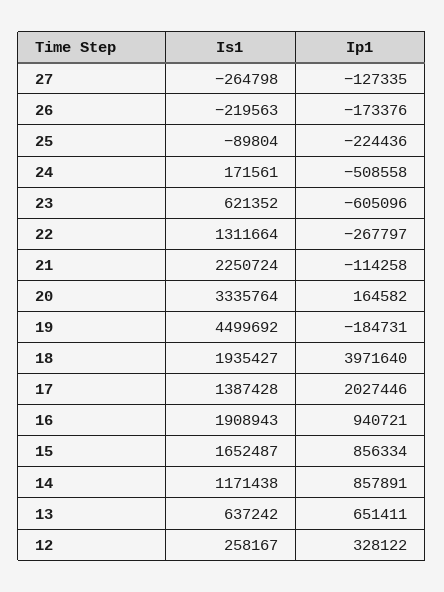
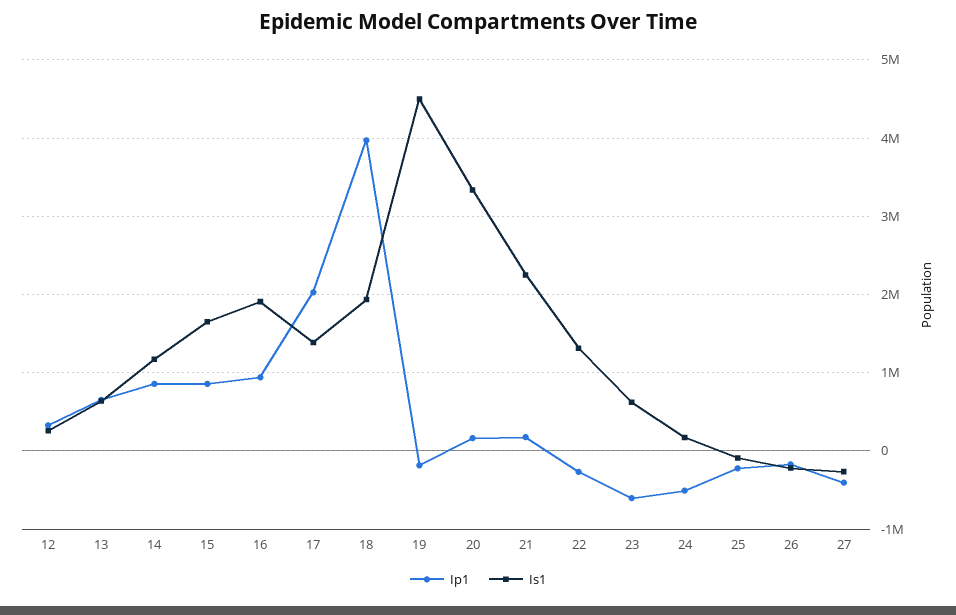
Ip1, 27: -127335 -> -400000
Ip1, 21: -114258 -> 200000

